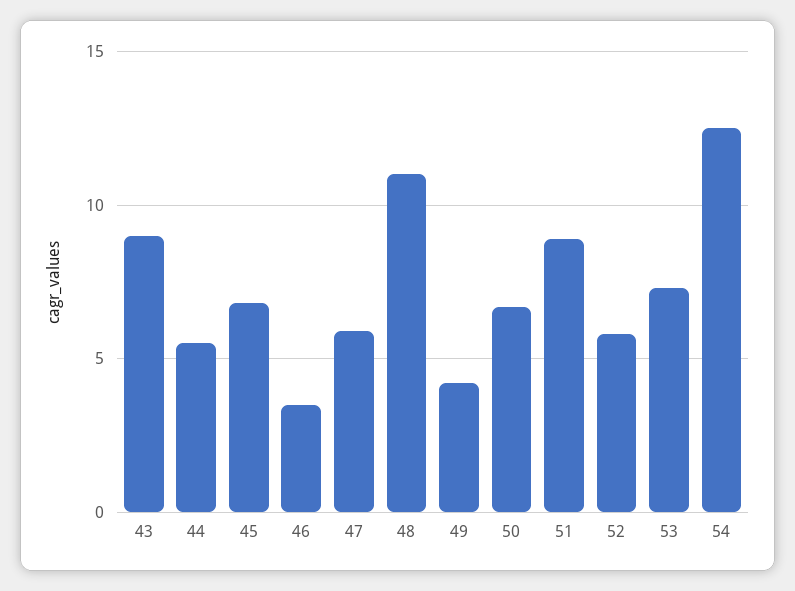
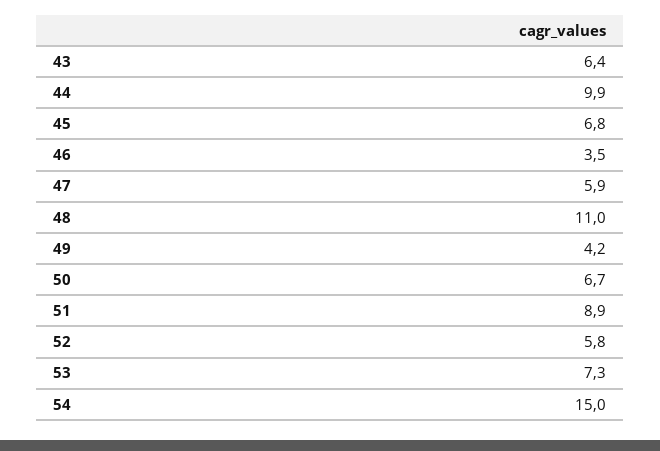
43: 9 -> 6.4
44: 5.5 -> 9.9
54: 12.5 -> 15

